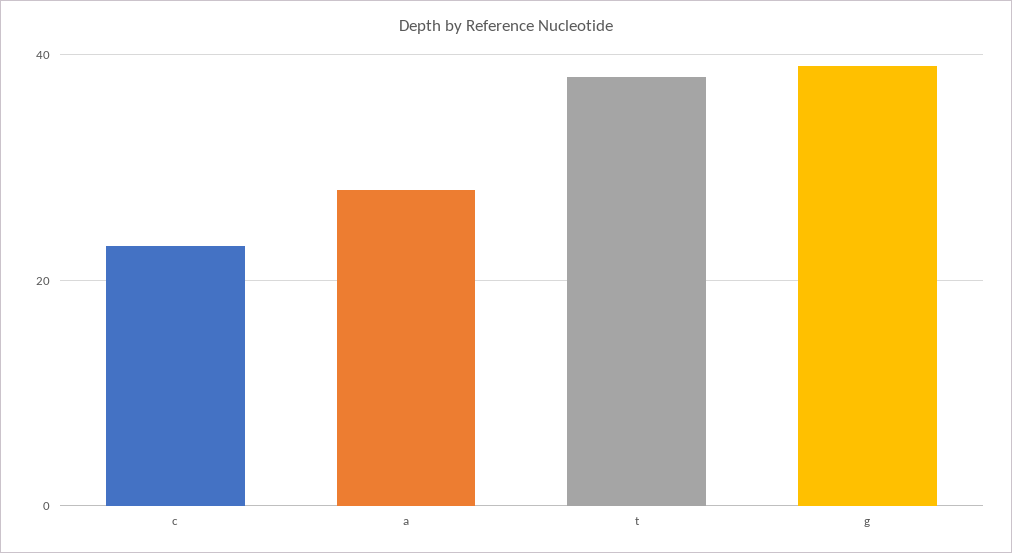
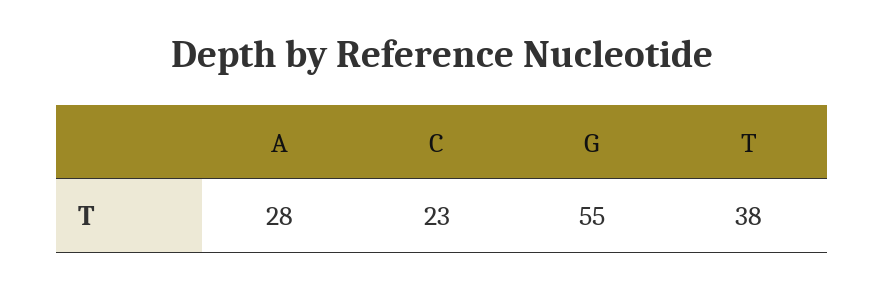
g: 40 -> 55

